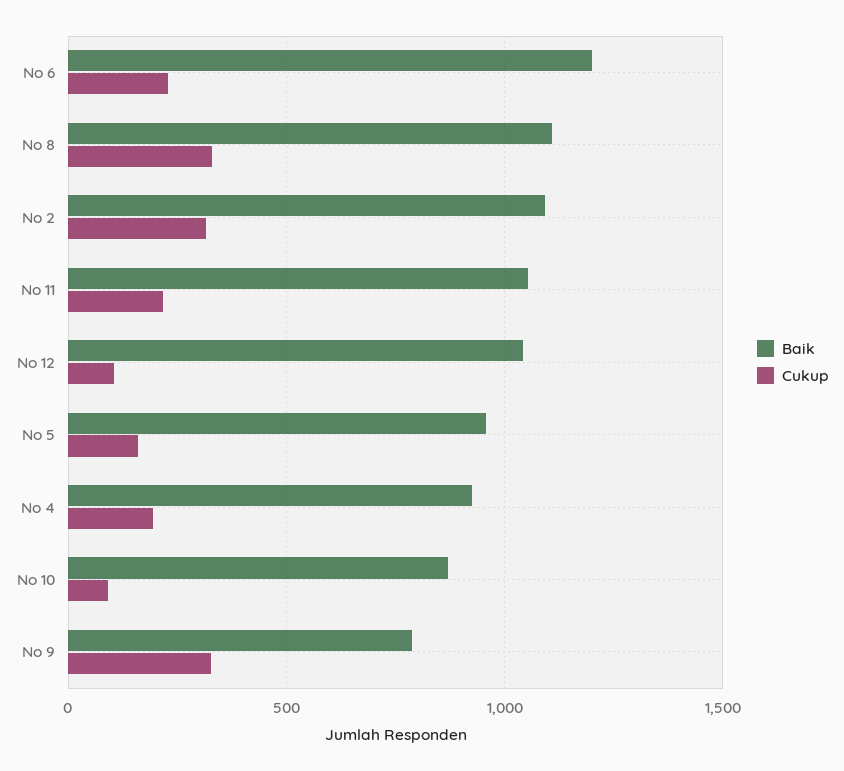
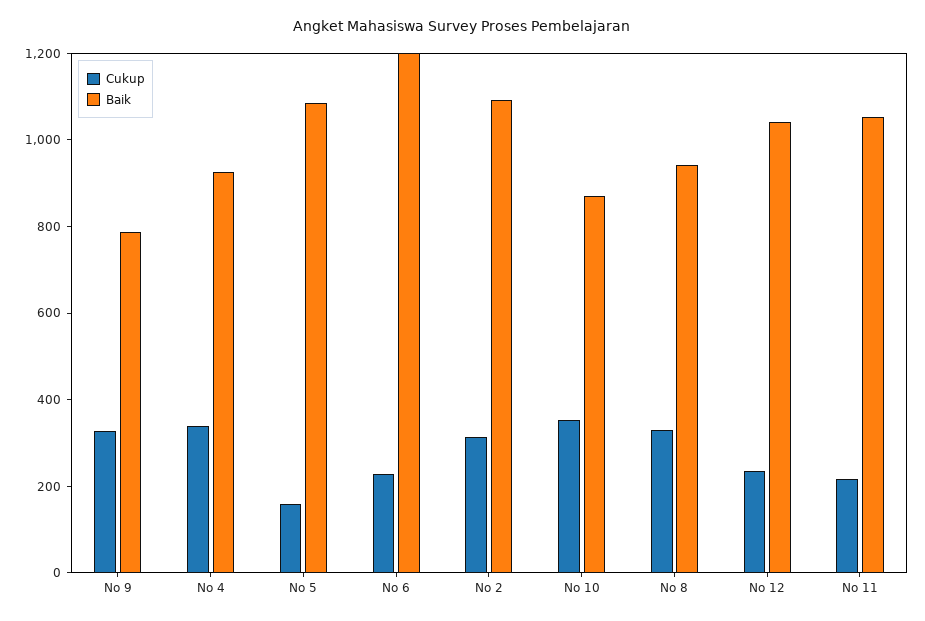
Baik, No 8: 1100 -> 950
Cukup, No 12: 100 -> 250
Baik, No 5: 950 -> 1100
Cukup, No 4: 200 -> 350
Cukup, No 10: 100 -> 350

